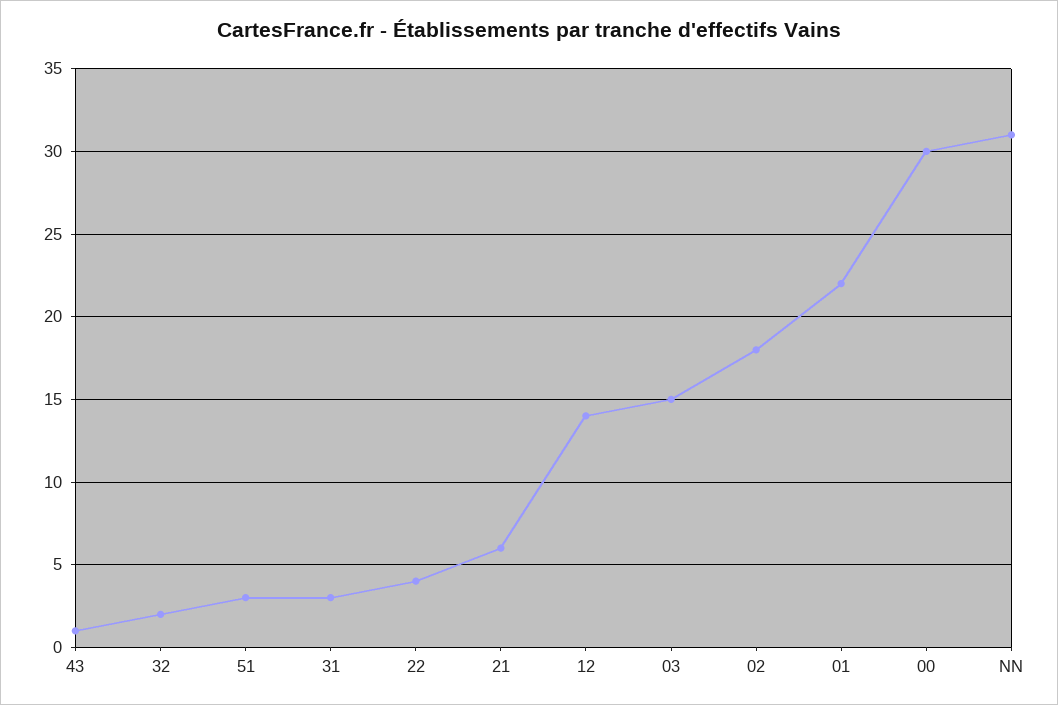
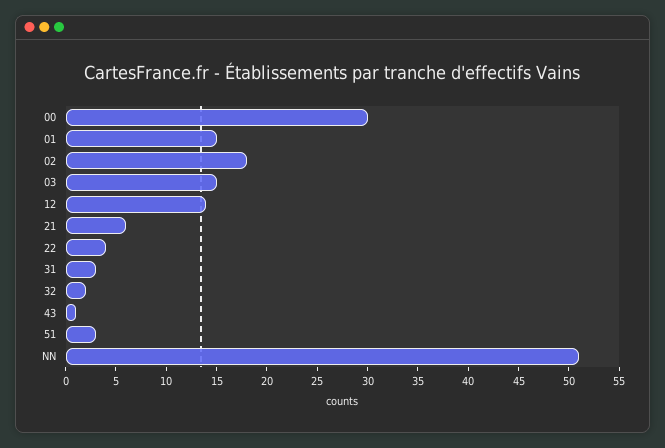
01: 22 -> 15
NN: 31 -> 51

